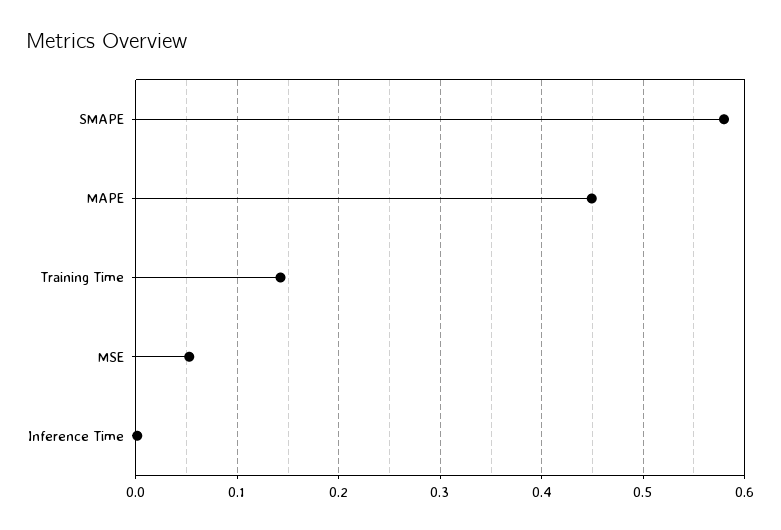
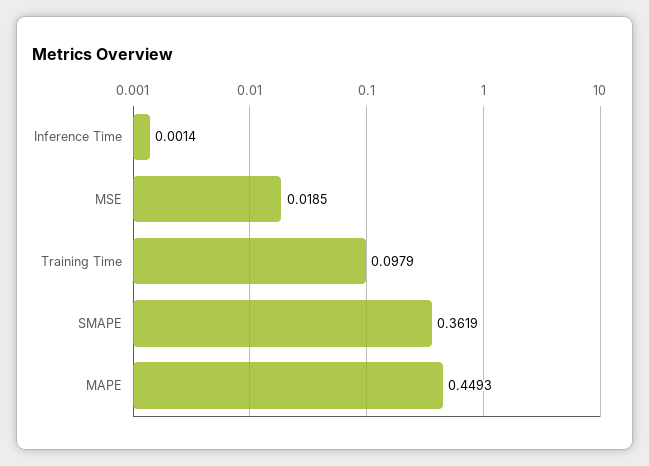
SMAPE: 0.58 -> 0.3619
Training Time: 0.14 -> 0.0979
MSE: 0.05 -> 0.0185

